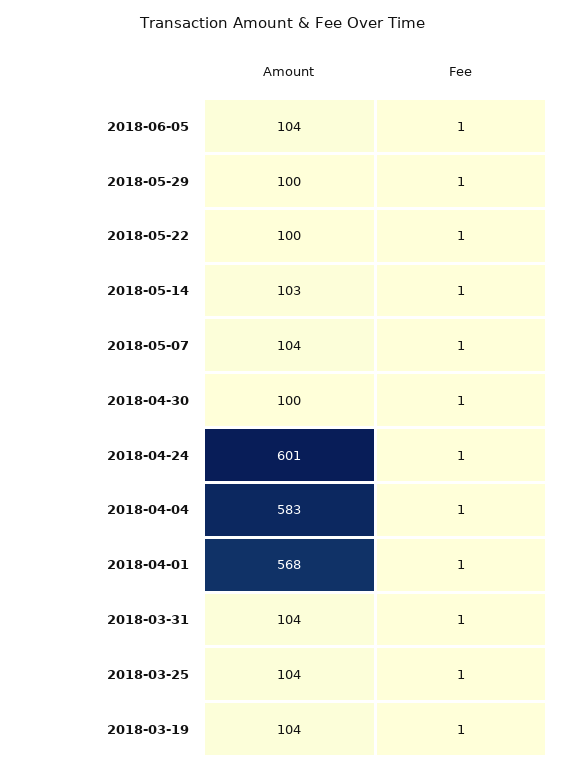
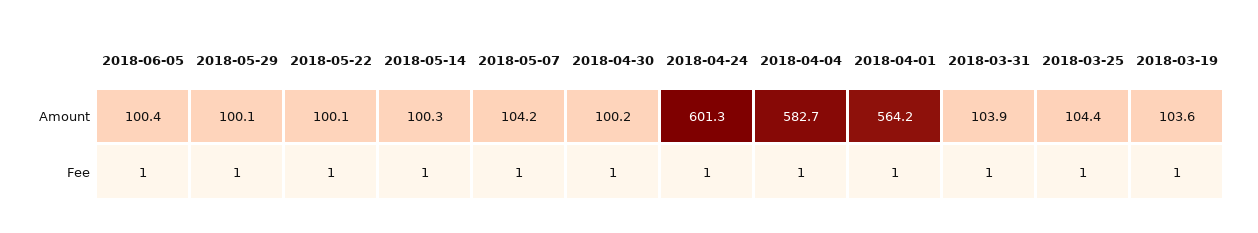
Amount, 2018-06-05: 104 -> 100.4
Amount, 2018-05-14: 103 -> 100.3
Amount, 2018-04-01: 568 -> 564.2

